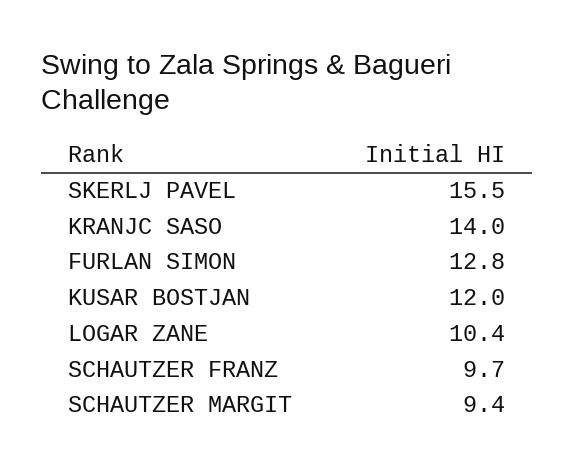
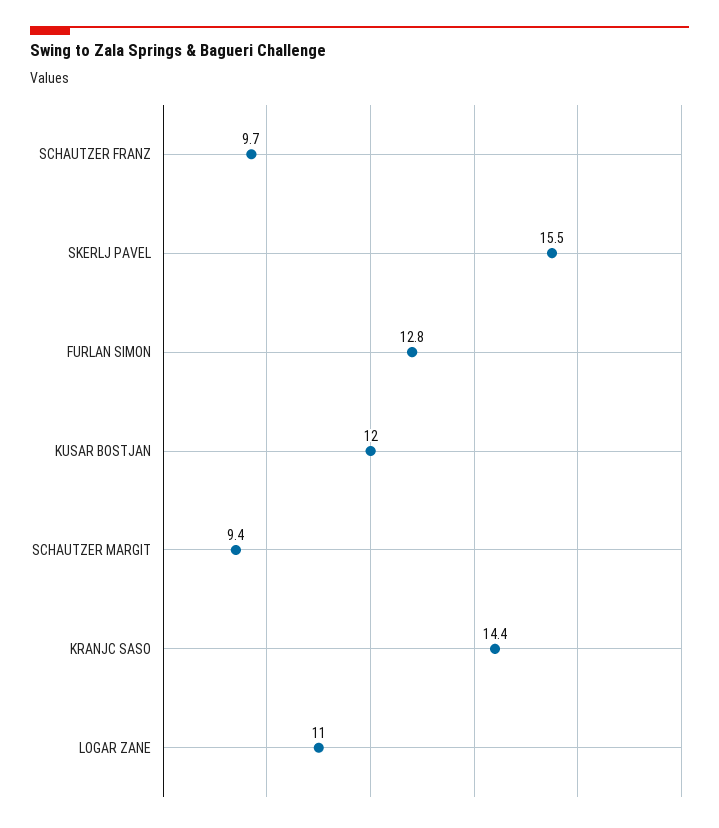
KRANJC SASO: 14 -> 14.4
LOGAR ZANE: 10.4 -> 11

